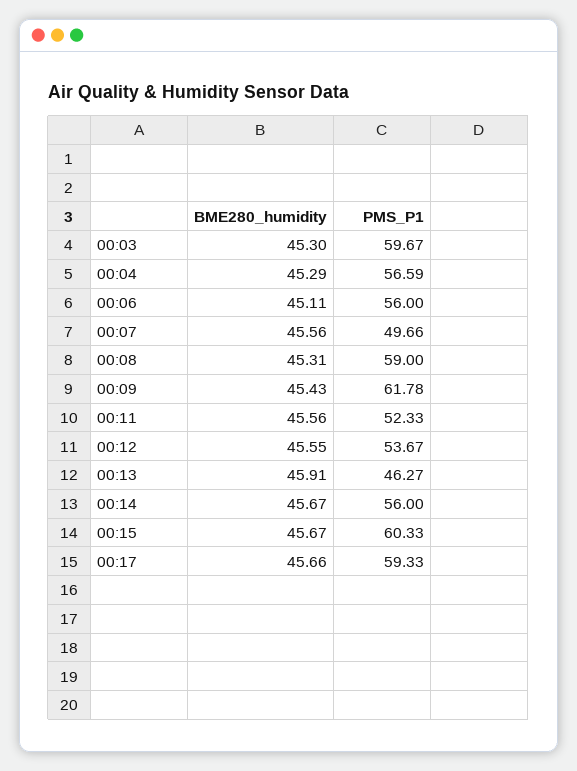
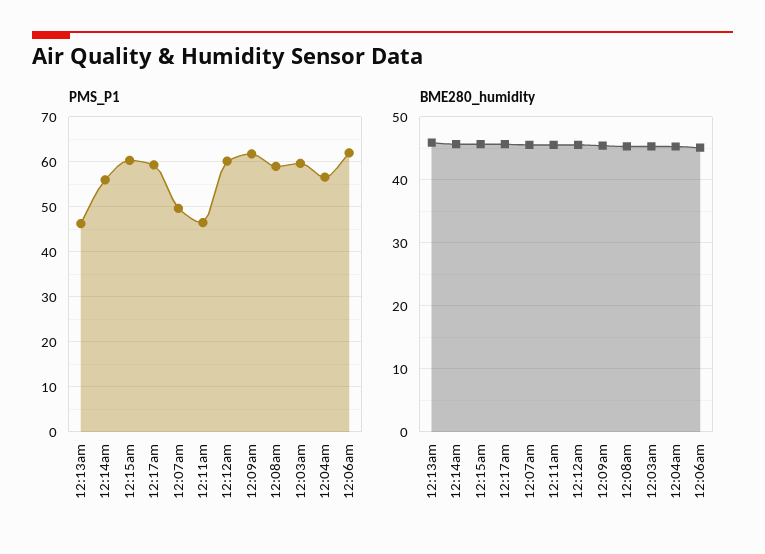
PMS_P1, 00:06: 56 -> 62
PMS_P1, 00:11: 52.33 -> 46
PMS_P1, 00:12: 53.67 -> 60

